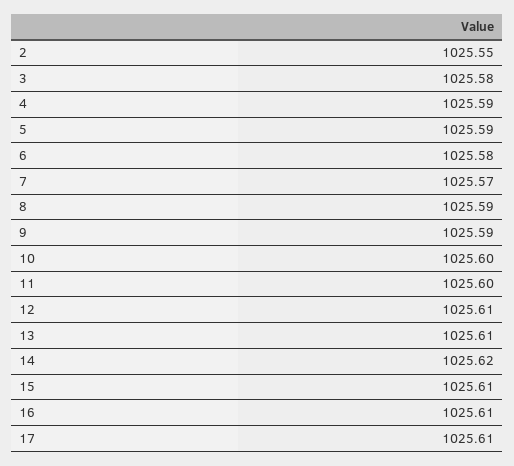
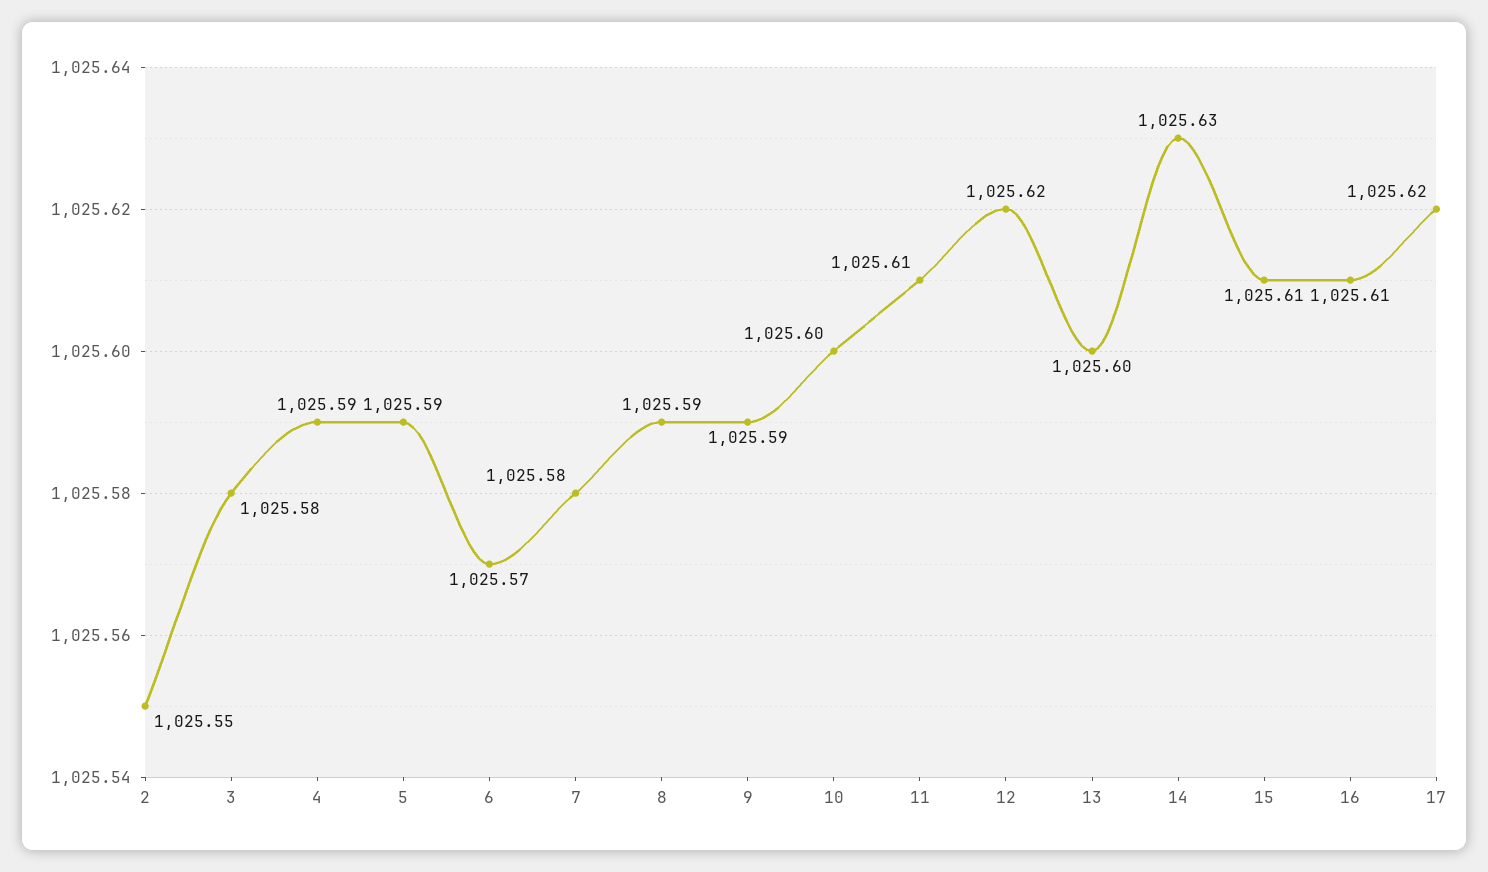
6: 1025.58 -> 1025.57
7: 1025.57 -> 1025.58
11: 1025.6 -> 1025.61
12: 1025.61 -> 1025.62
13: 1025.61 -> 1025.6
14: 1025.62 -> 1025.63
17: 1025.61 -> 1025.62

